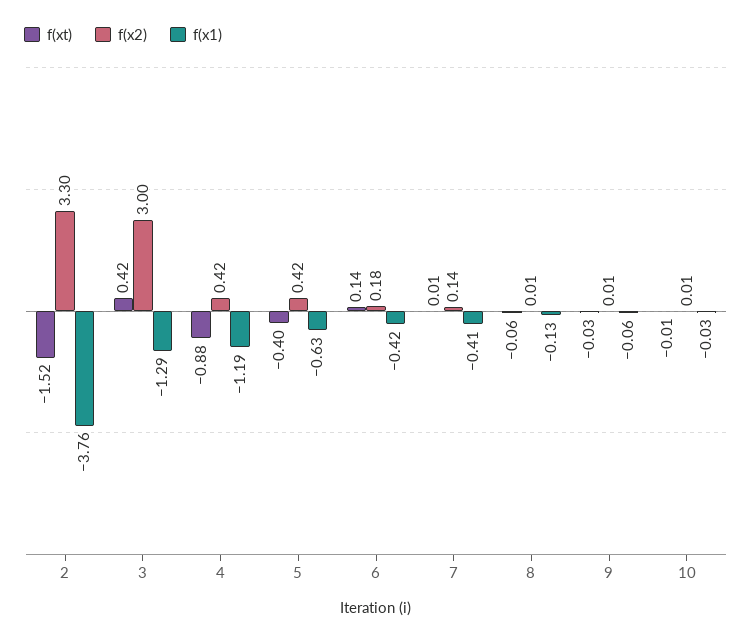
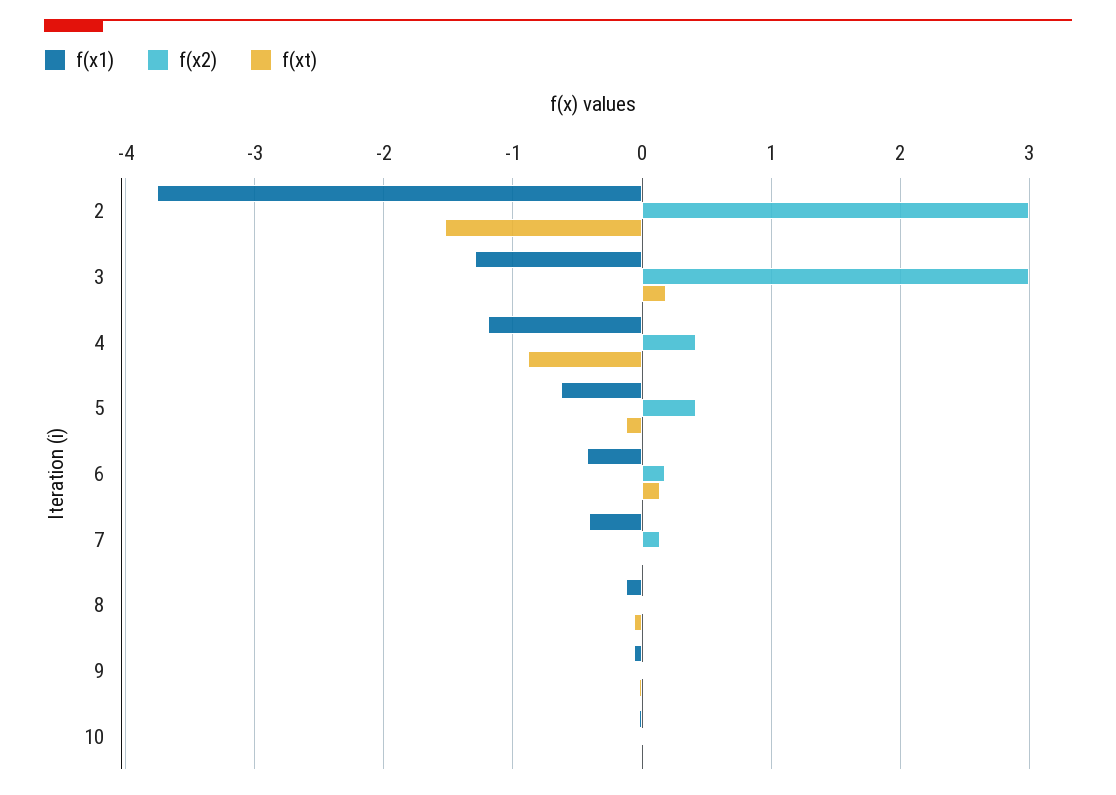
f(x2), 2: 3.3 -> 3
f(xt), 3: 0.42 -> 0.2
f(xt), 5: -0.4 -> -0.1

